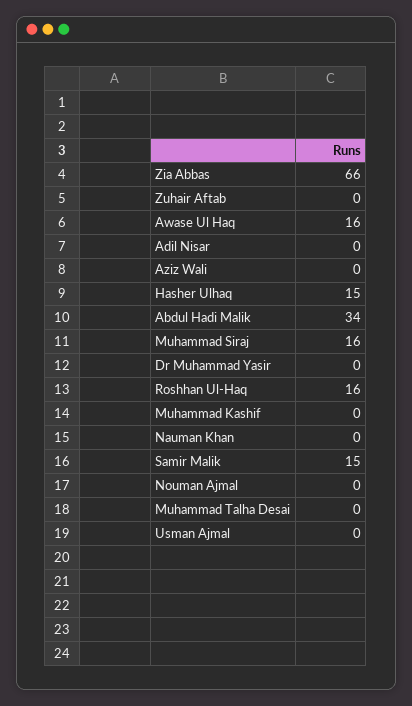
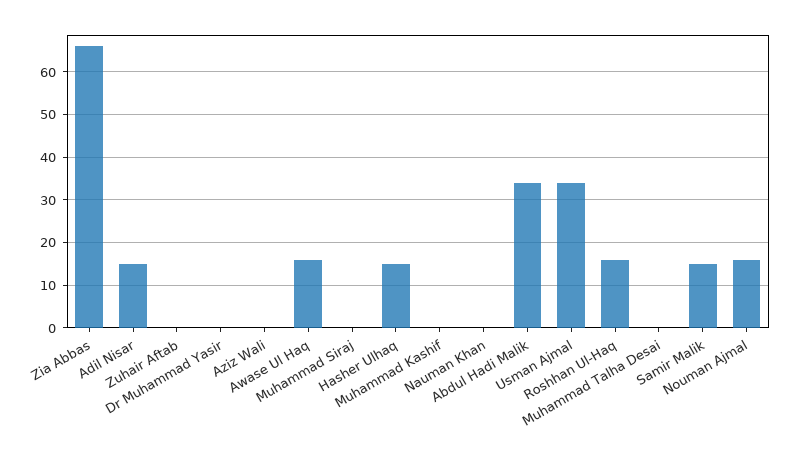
Adil Nisar: 0 -> 15
Muhammad Siraj: 16 -> 0
Nouman Ajmal: 0 -> 15
Usman Ajmal: 0 -> 35

